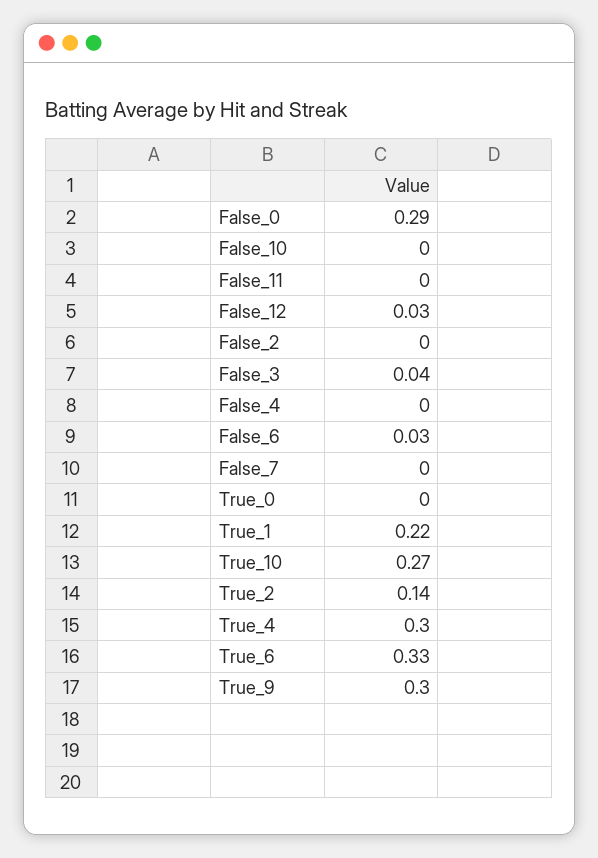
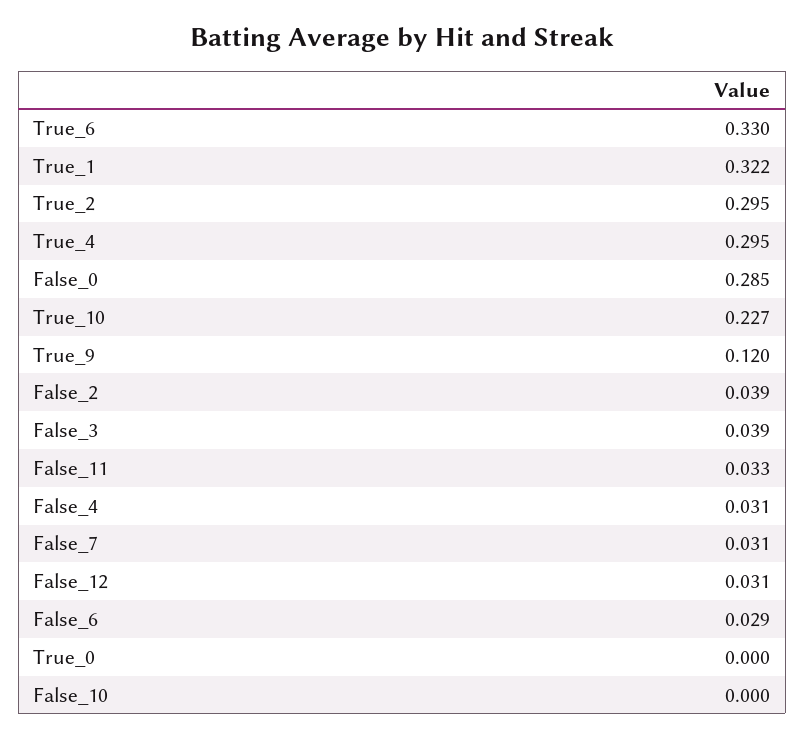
False_11: 0 -> 0.033
False_2: 0 -> 0.039
False_4: 0 -> 0.031
False_7: 0 -> 0.031
True_1: 0.22 -> 0.322
True_10: 0.27 -> 0.227
True_2: 0.14 -> 0.295
True_9: 0.3 -> 0.12

